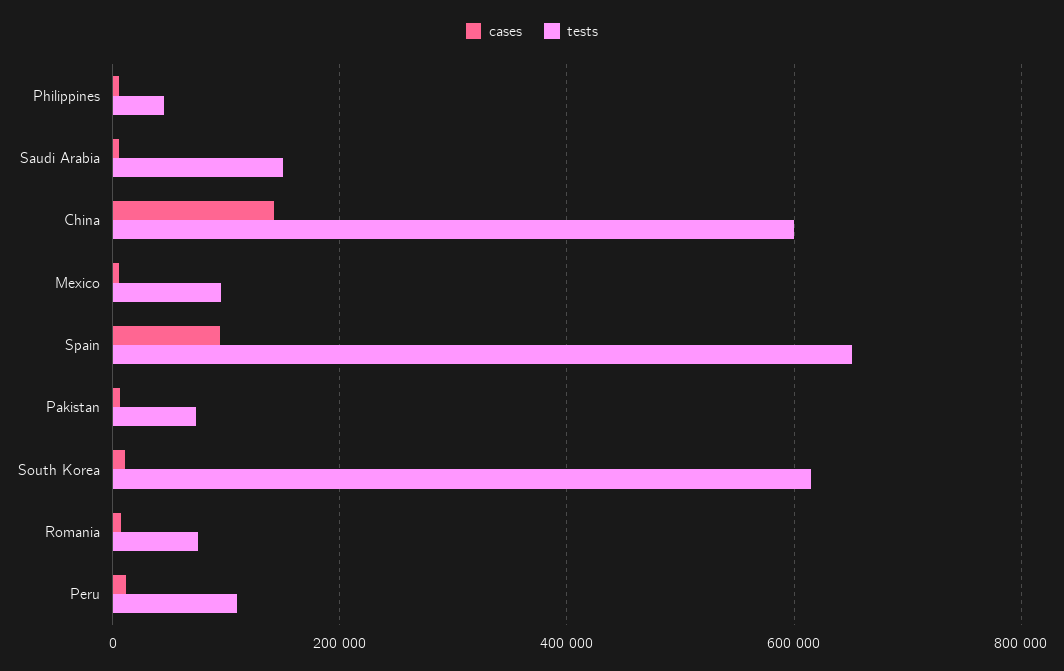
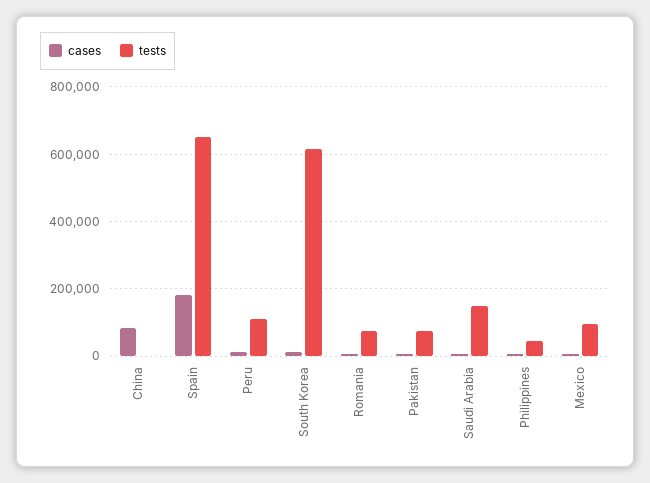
cases, China: 140000 -> 80000
tests, China: 600000 -> 0
cases, Spain: 100000 -> 180000

